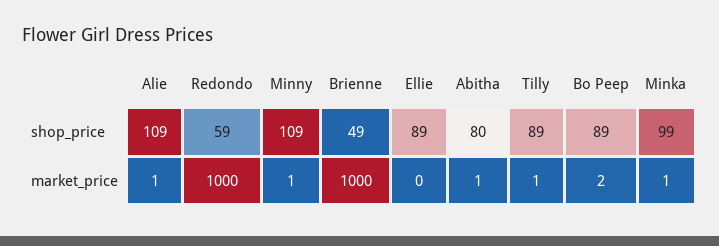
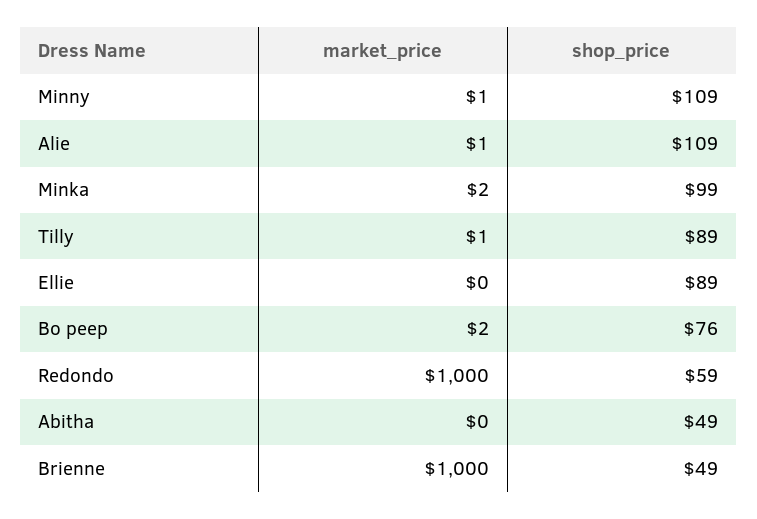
Abitha, shop_price: 80 -> 49
Bo Peep, shop_price: 89 -> 76
Abitha, market_price: 1 -> 0
Minka, market_price: 1 -> 2

